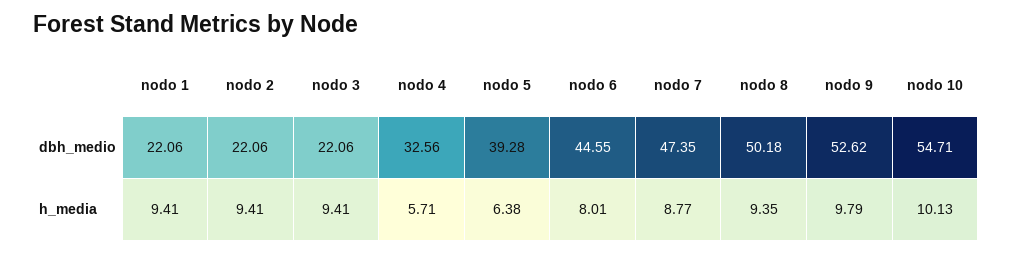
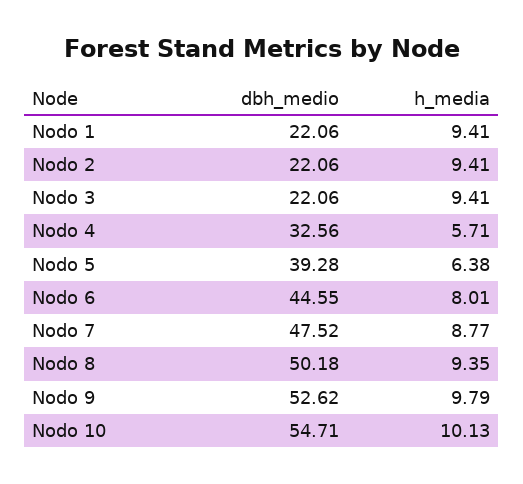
nodo 7, dbh_medio: 47.35 -> 47.52

